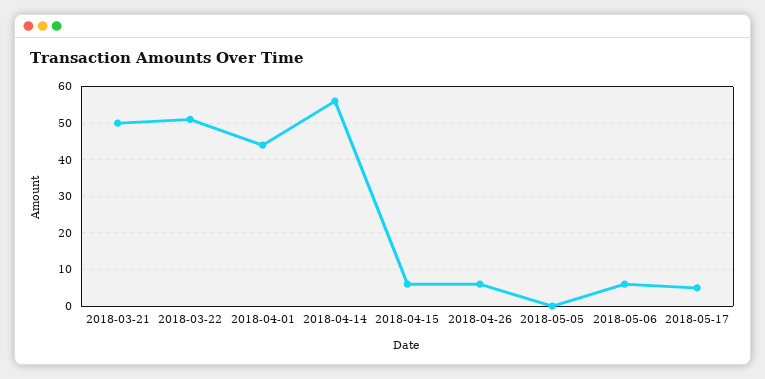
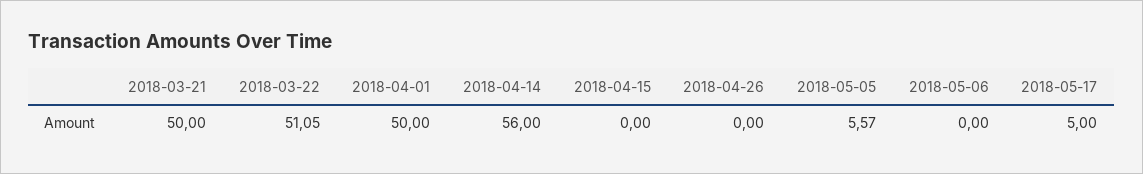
2018-04-01: 44 -> 50
2018-04-15: 6 -> 0
2018-04-26: 6 -> 0
2018-05-05: 0 -> 5.57
2018-05-06: 6 -> 0

